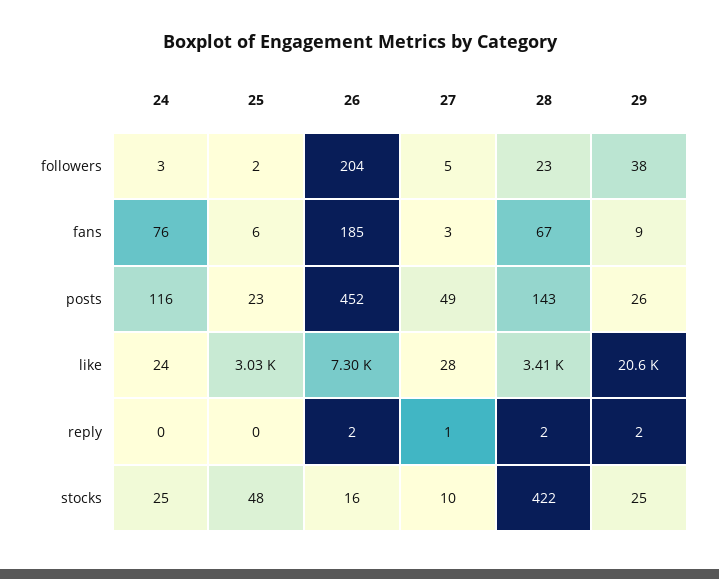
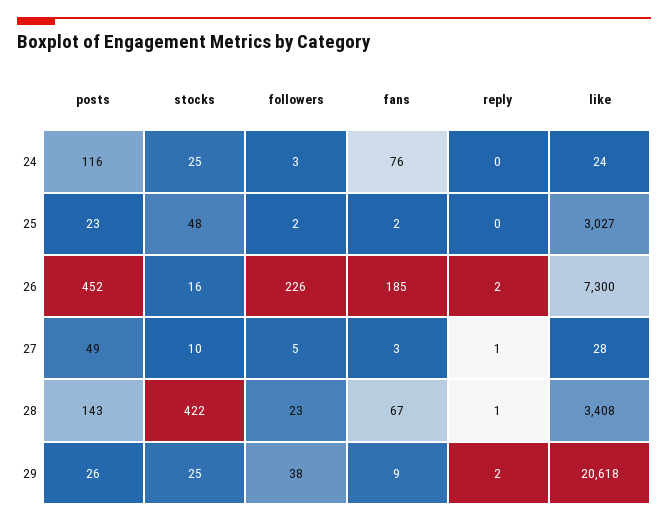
26, followers: 204 -> 226
25, fans: 6 -> 2
28, reply: 2 -> 1

